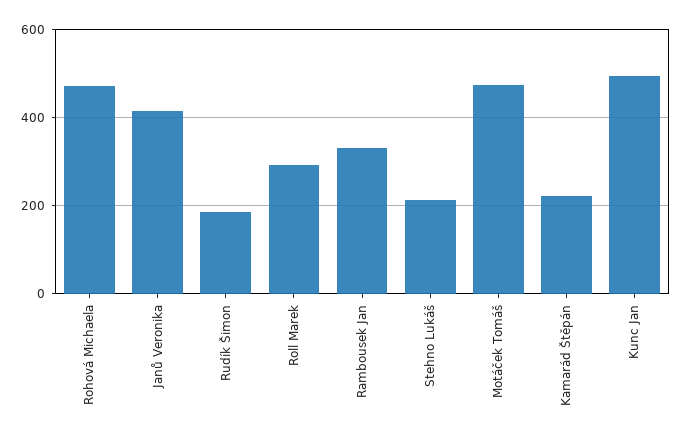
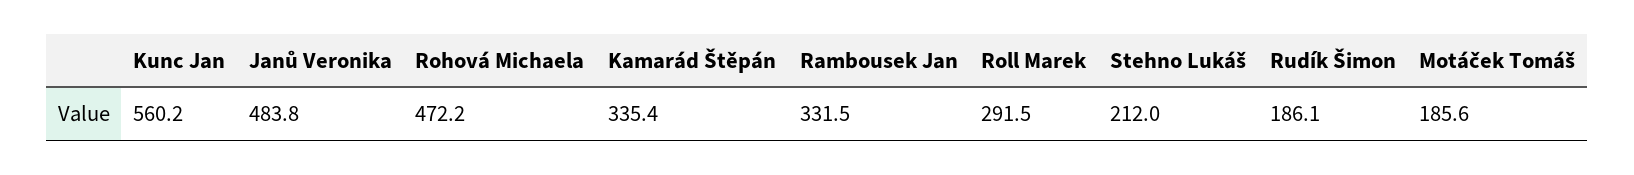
Janů Veronika: 420 -> 483.8
Motáček Tomáš: 480 -> 185.6
Kamarád Štěpán: 220 -> 335.4
Kunc Jan: 500 -> 560.2

